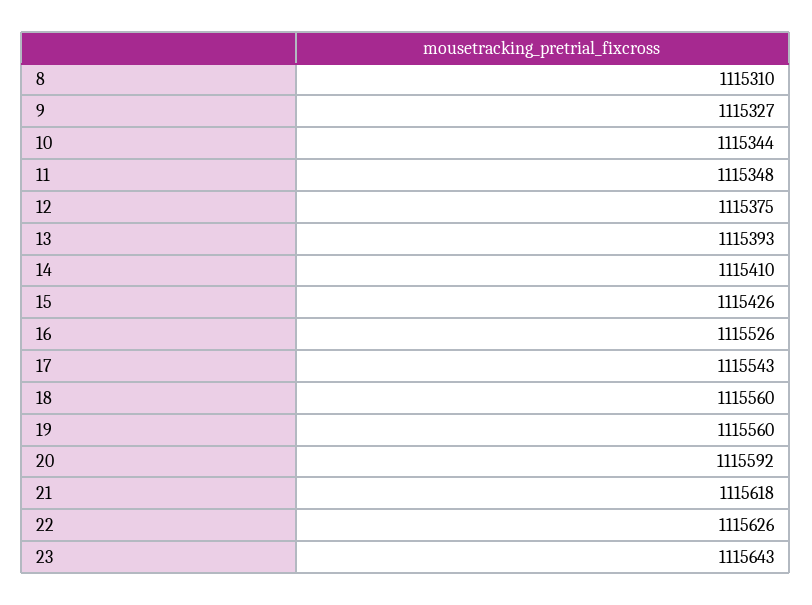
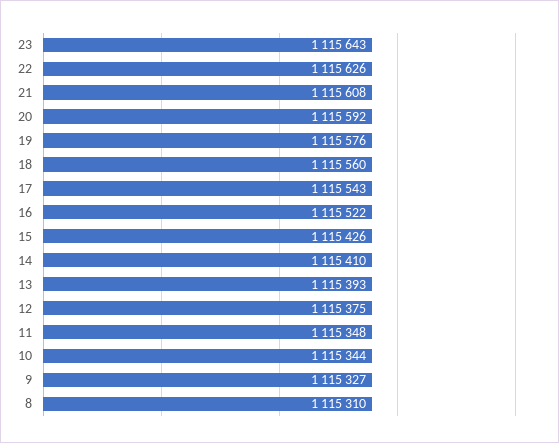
16: 1115526 -> 1115522
19: 1115560 -> 1115576
21: 1115618 -> 1115608

